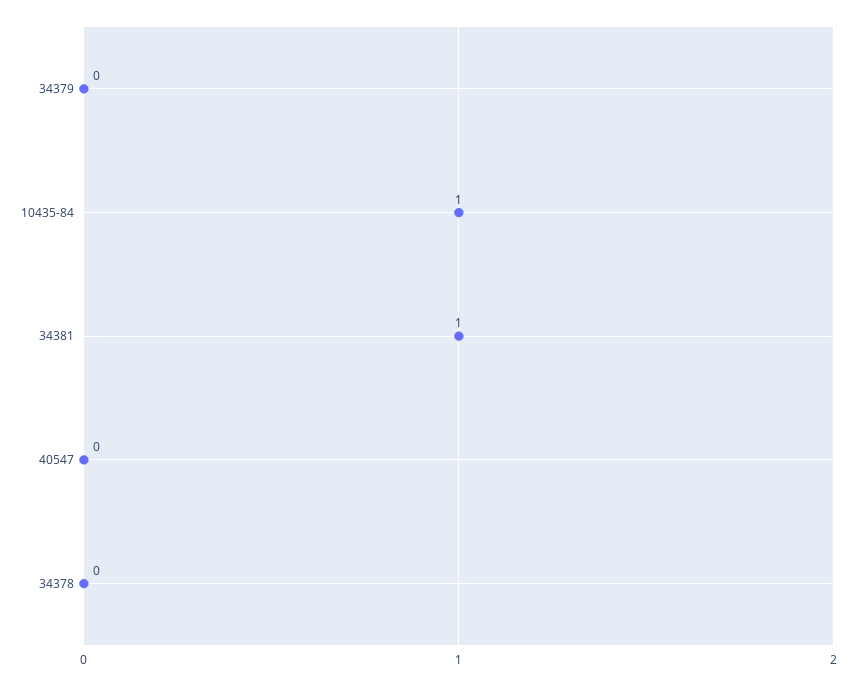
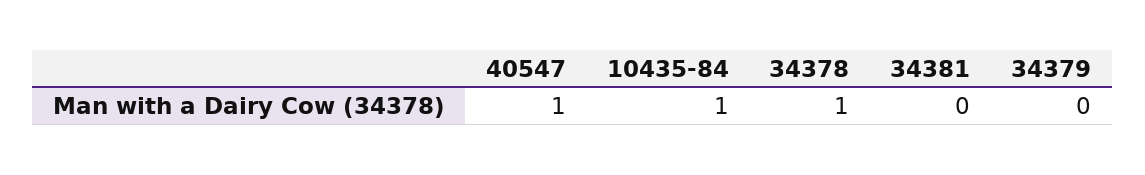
34381: 1 -> 0
40547: 0 -> 1
34378: 0 -> 1

